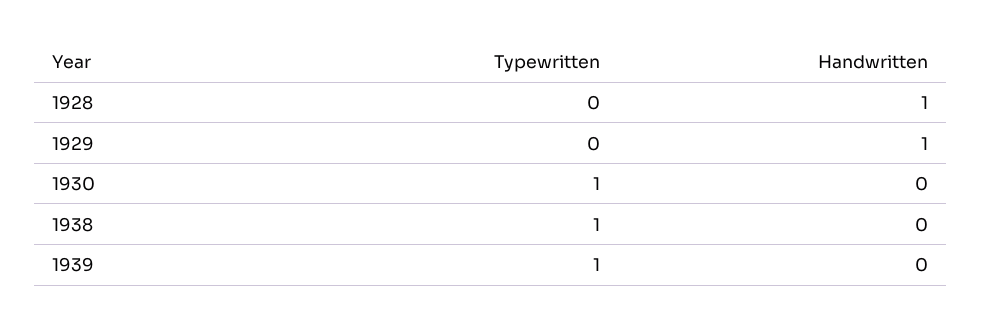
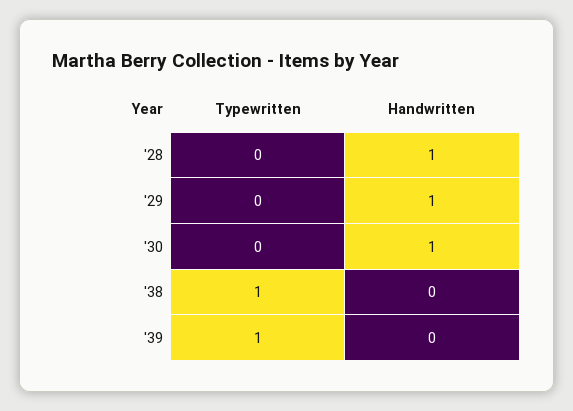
Typewritten, 1930: 1 -> 0
Handwritten, 1930: 0 -> 1

